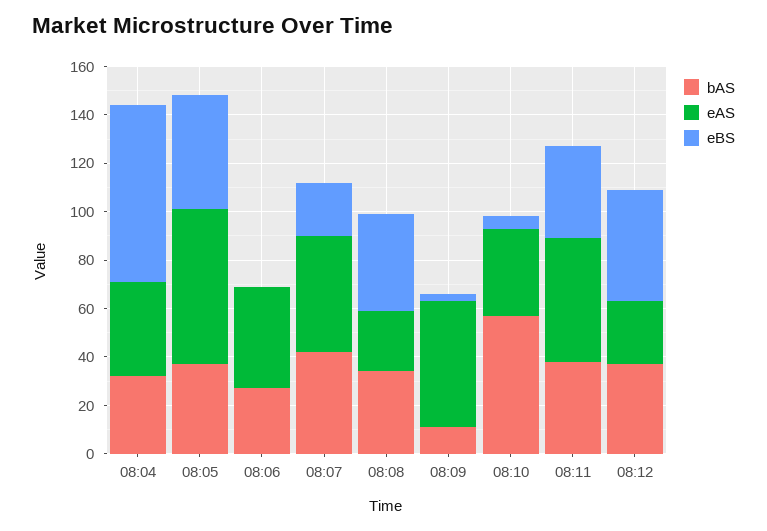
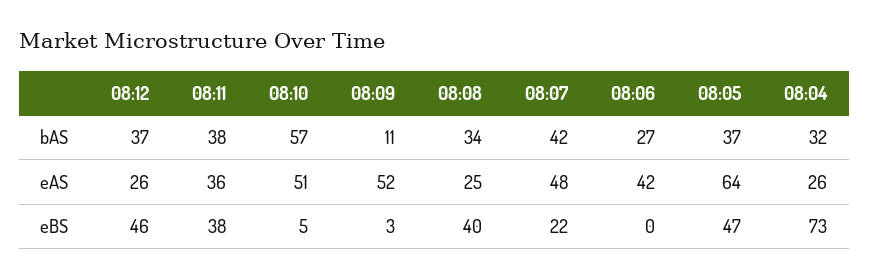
eAS, 08:04: 40 -> 26
eAS, 08:10: 35 -> 51
eAS, 08:11: 50 -> 36

